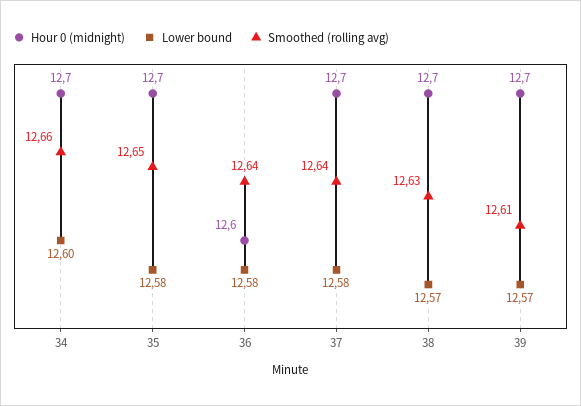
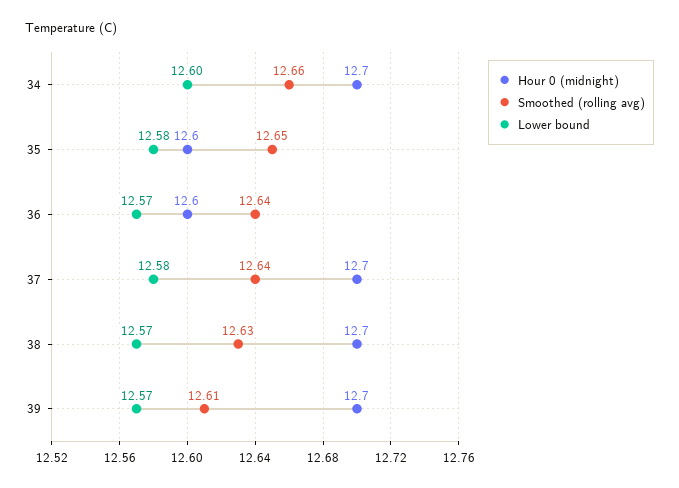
Hour 0 (midnight), 35: 12.7 -> 12.6
Lower bound, 36: 12.58 -> 12.57

